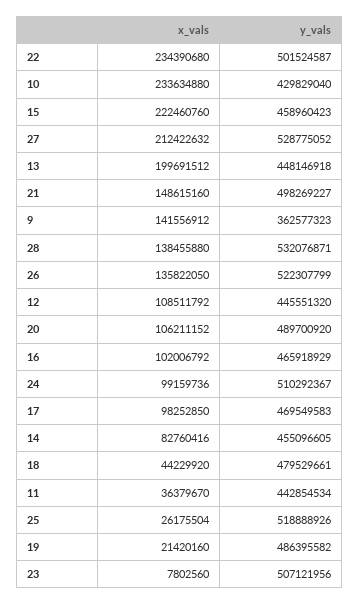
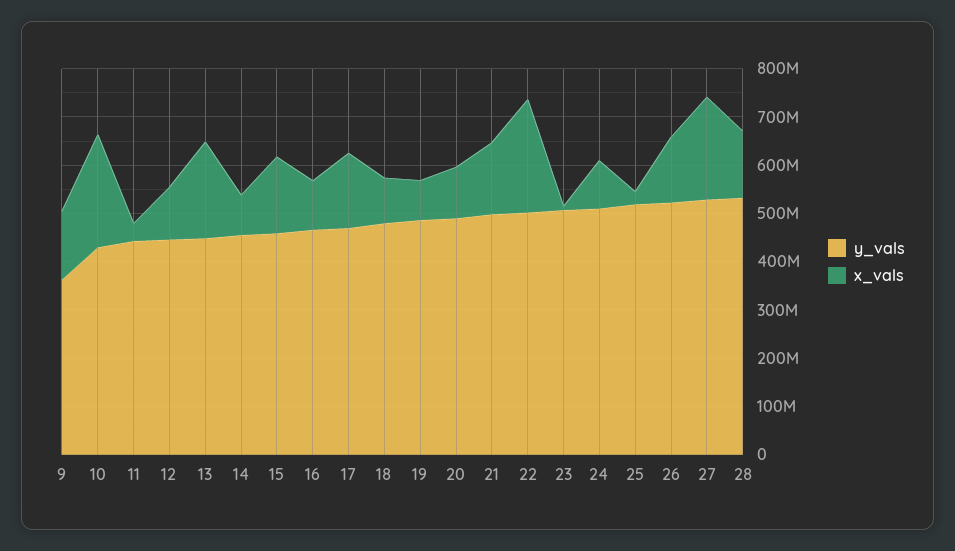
x_vals, 15: 222460760 -> 160000000
x_vals, 17: 98252850 -> 160000000
x_vals, 18: 44229920 -> 100000000
x_vals, 19: 21420160 -> 80000000

